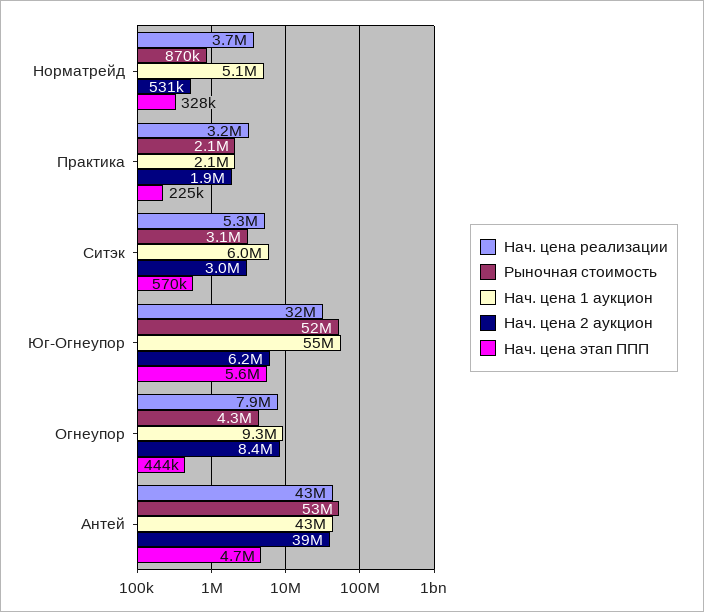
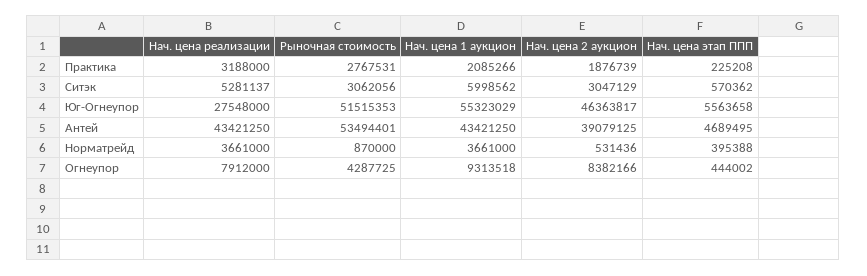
Нач. цена 1 аукцион, Норматрейд: 5100000 -> 3661000
Нач. цена этап ППП, Норматрейд: 328000 -> 395388
Рыночная стоимость, Практика: 2100000 -> 2767531
Нач. цена реализации, Юг-Огнеупор: 32000000 -> 27548000
Нач. цена 2 аукцион, Юг-Огнеупор: 6200000 -> 46363817

